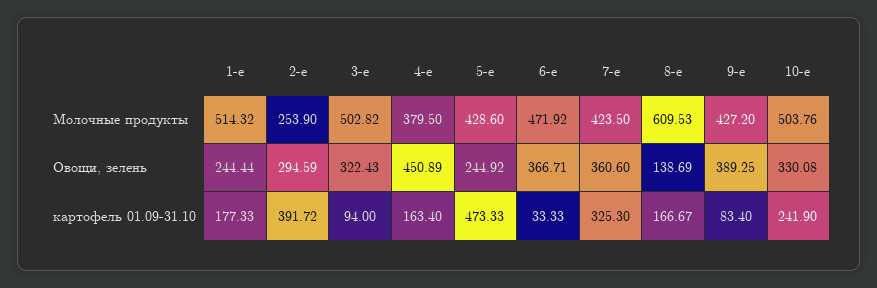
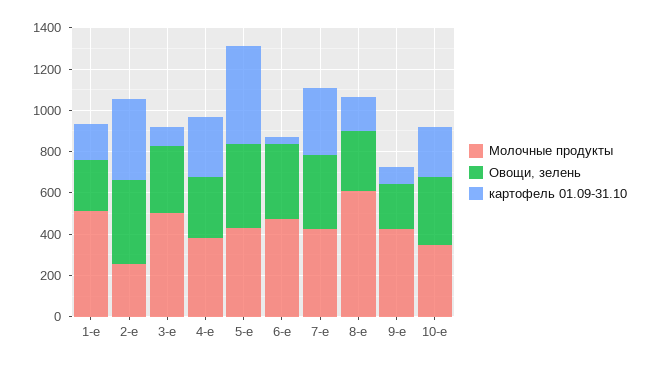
Молочные продукты, 10-е: 503.76 -> 350
Овощи, зелень, 2-е: 294.59 -> 400
Овощи, зелень, 4-е: 450.89 -> 300
Овощи, зелень, 5-е: 244.92 -> 400
Овощи, зелень, 8-е: 138.69 -> 300
Овощи, зелень, 9-е: 389.25 -> 200
картофель 01.09-31.10, 4-е: 163.4 -> 300

